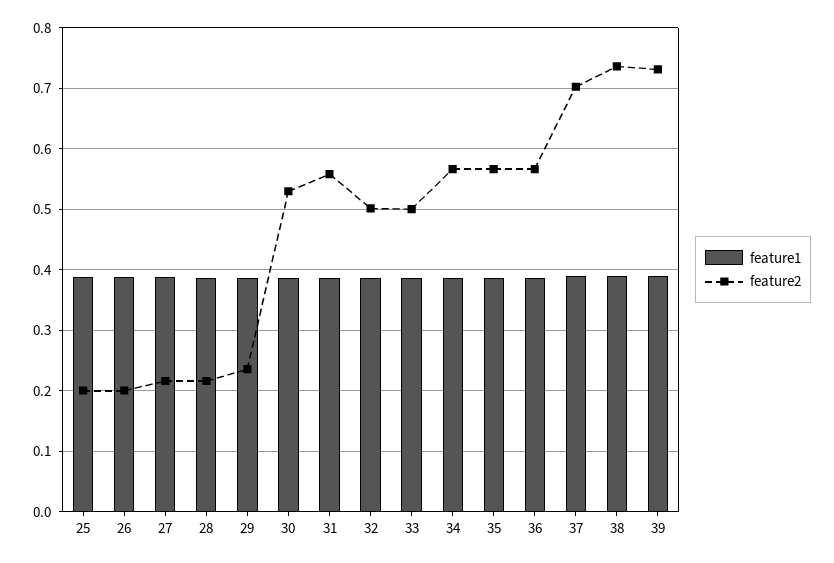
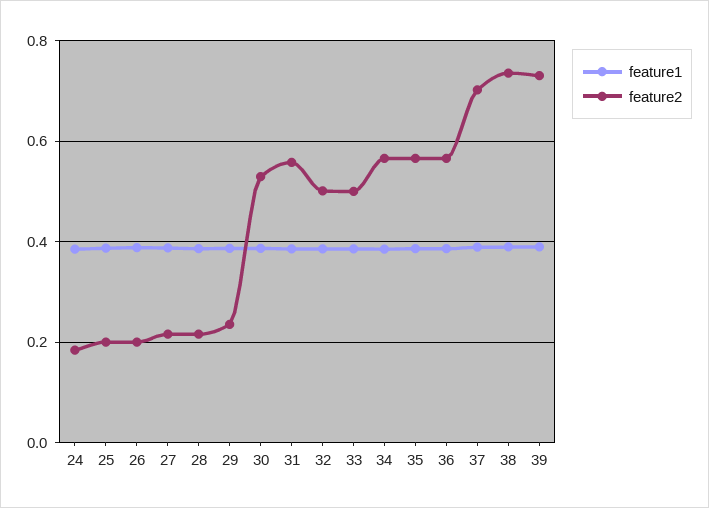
feature1, 24: none -> 0.38
feature2, 24: none -> 0.18

